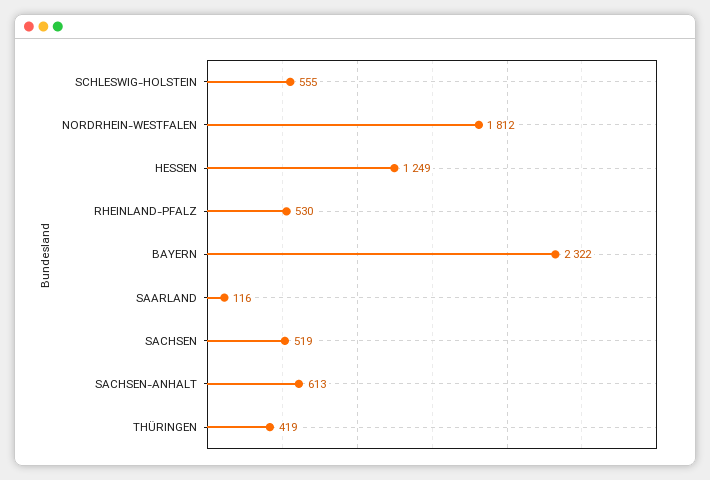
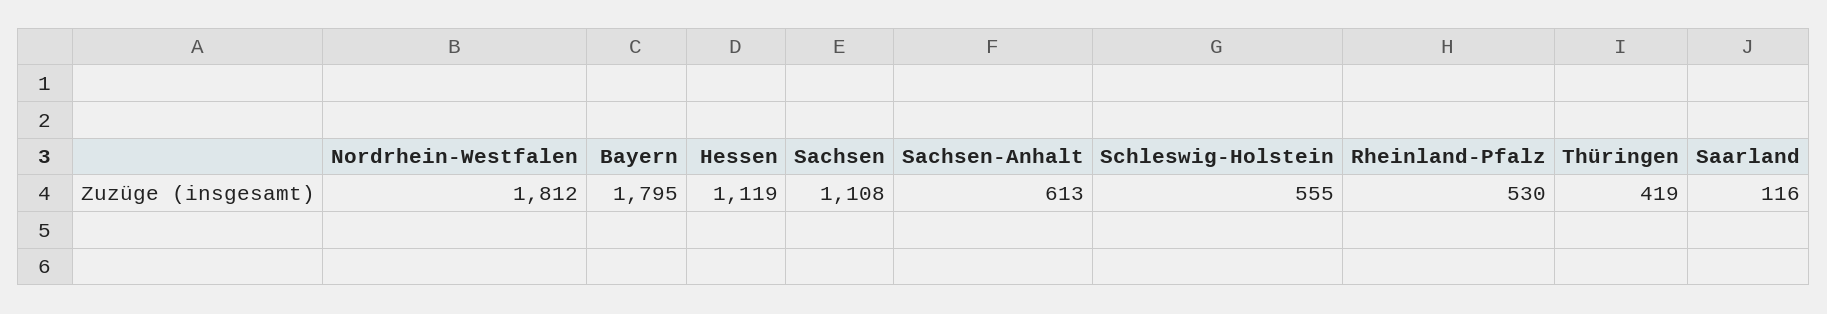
HESSEN: 1249 -> 1119
BAYERN: 2322 -> 1795
SACHSEN: 519 -> 1108

